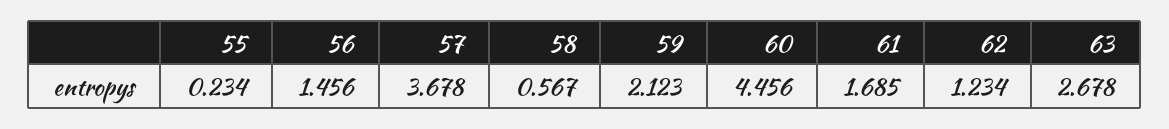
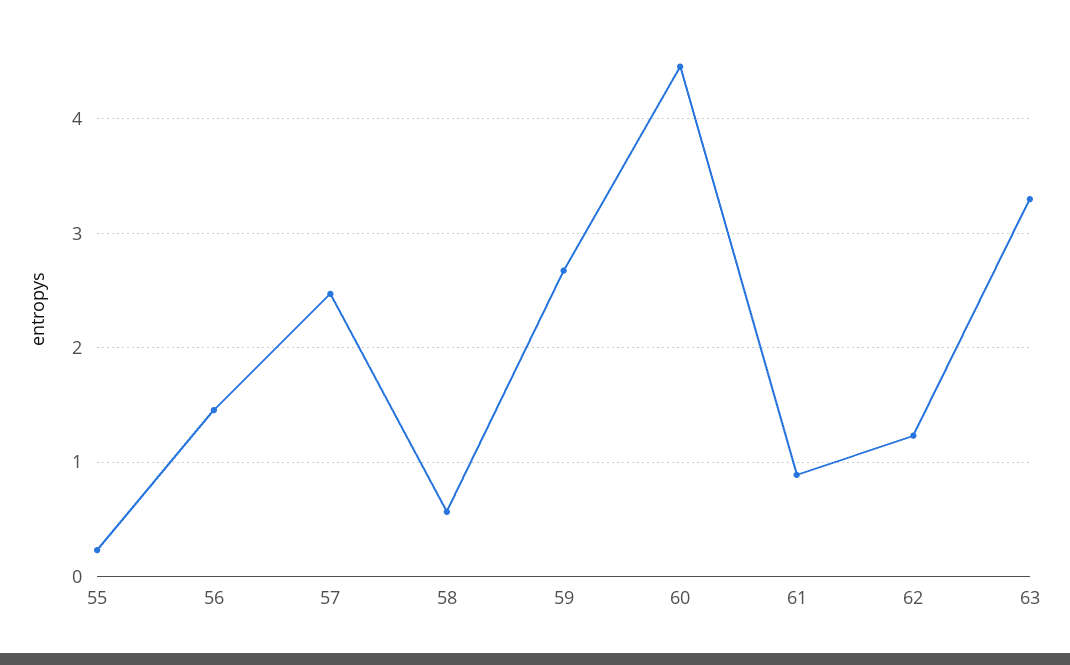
57: 3.678 -> 2.5
59: 2.123 -> 2.7
61: 1.685 -> 0.9
63: 2.678 -> 3.3

